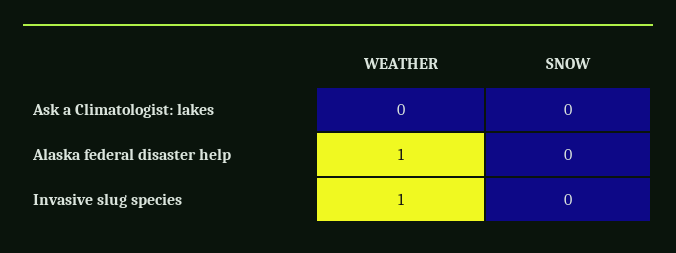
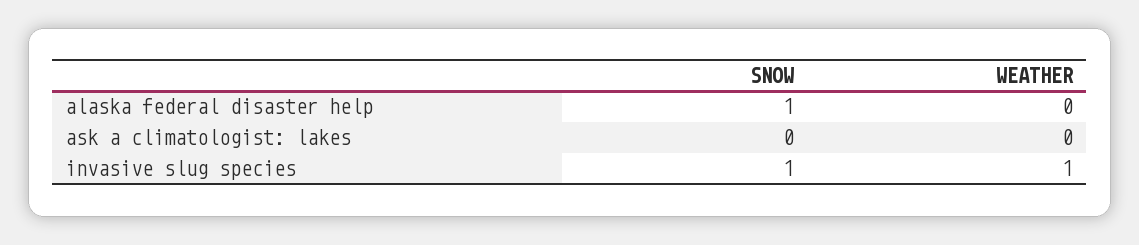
WEATHER, Alaska federal disaster help: 1 -> 0
SNOW, Alaska federal disaster help: 0 -> 1
SNOW, Invasive slug species: 0 -> 1

